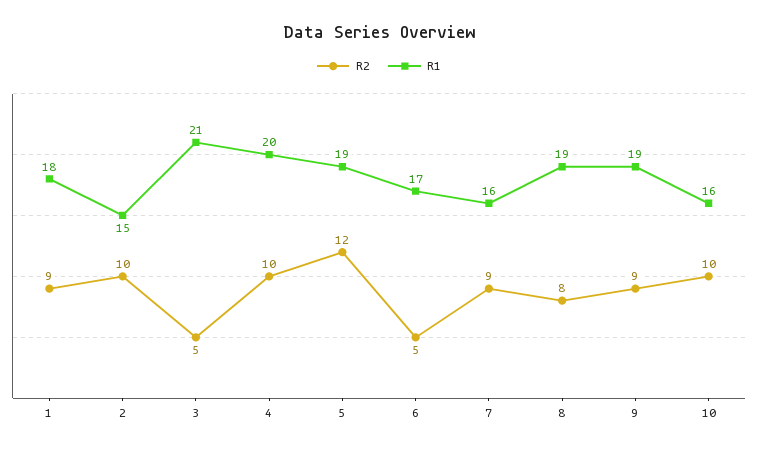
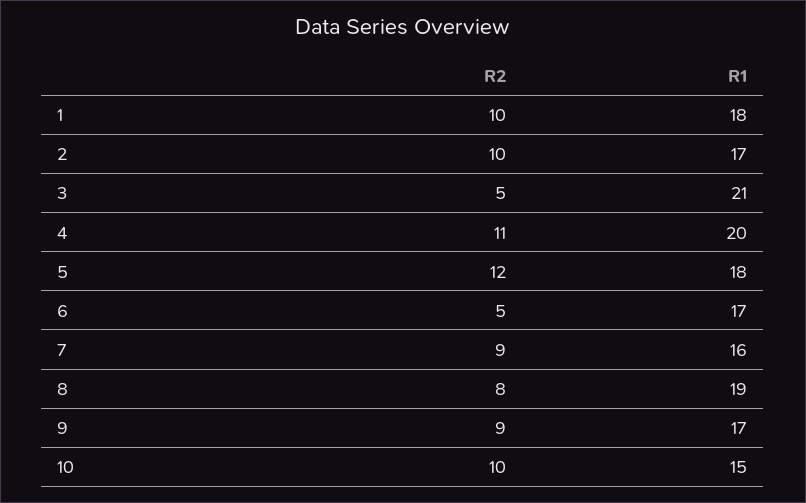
R2, 1: 9 -> 10
R1, 2: 15 -> 17
R2, 4: 10 -> 11
R1, 5: 19 -> 18
R1, 9: 19 -> 17
R1, 10: 16 -> 15

